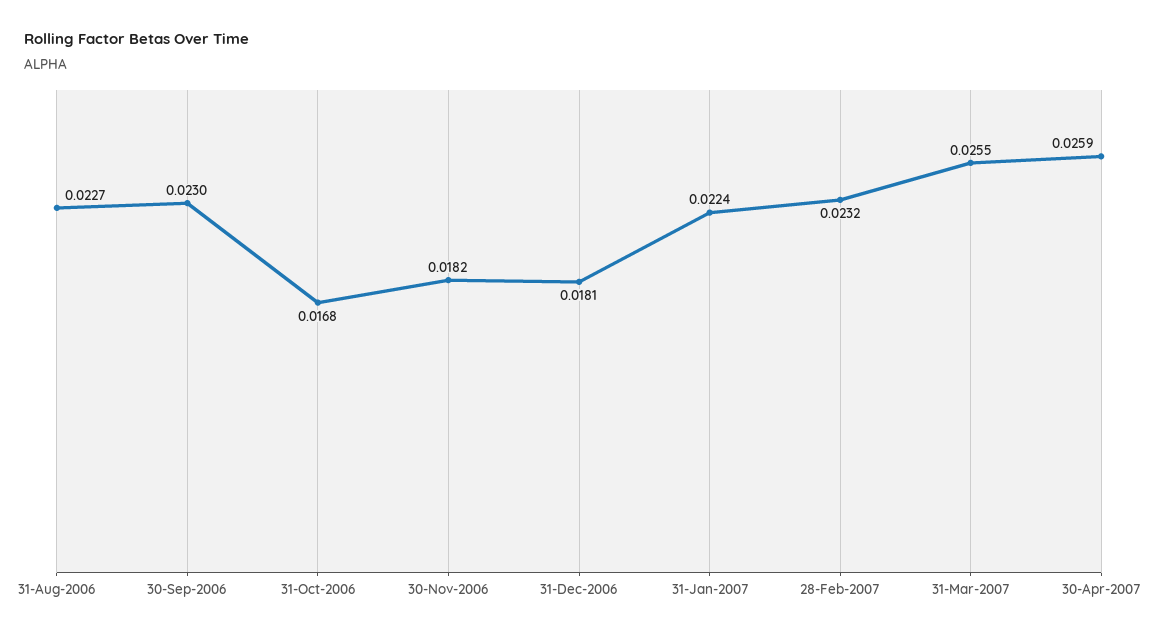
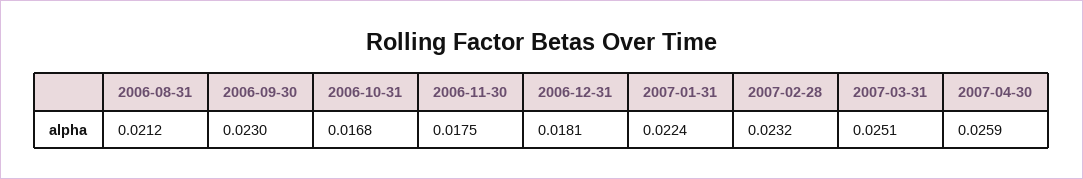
31-Aug-2006: 0.0227 -> 0.0212
30-Nov-2006: 0.0182 -> 0.0175
31-Mar-2007: 0.0255 -> 0.0251

